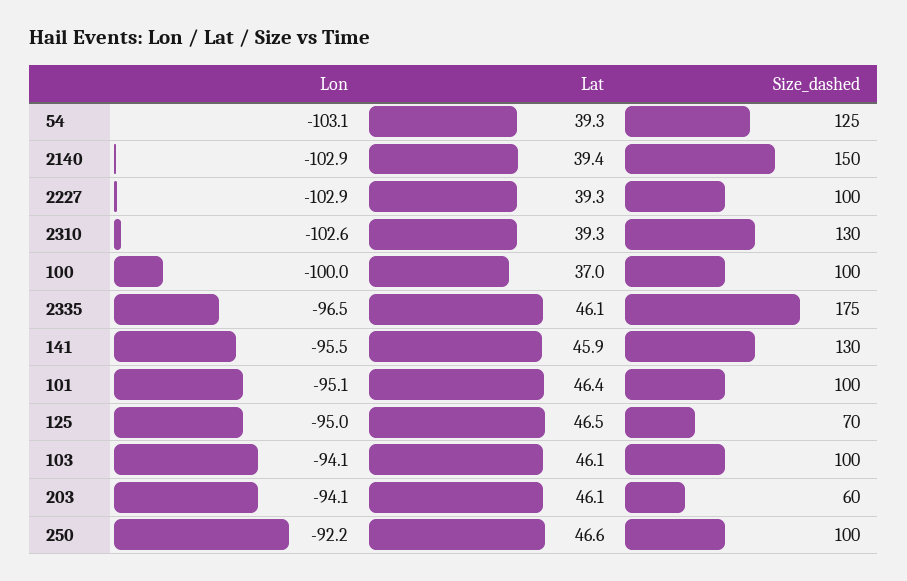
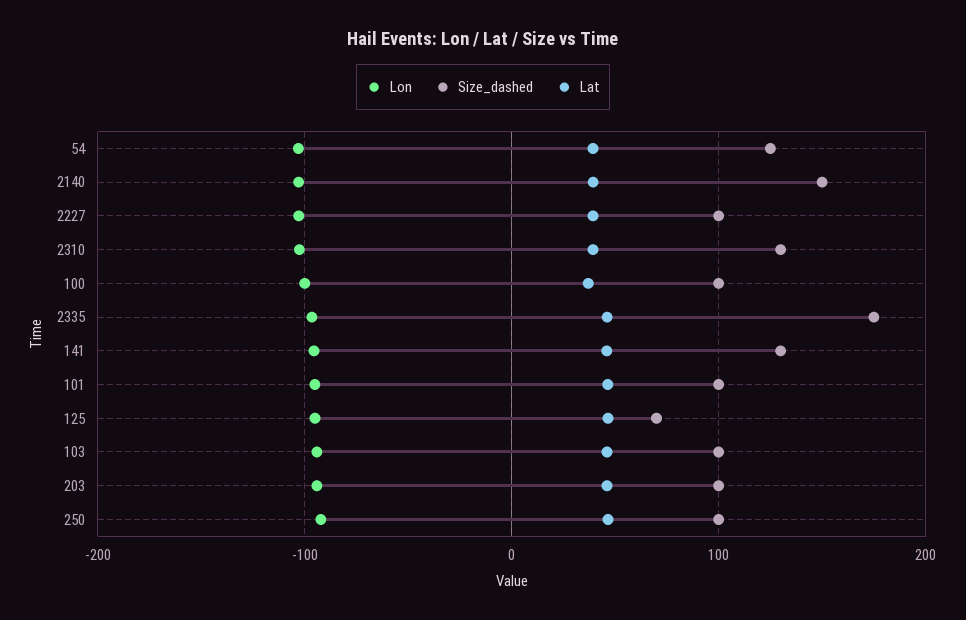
Size_dashed, 203: 60 -> 100

